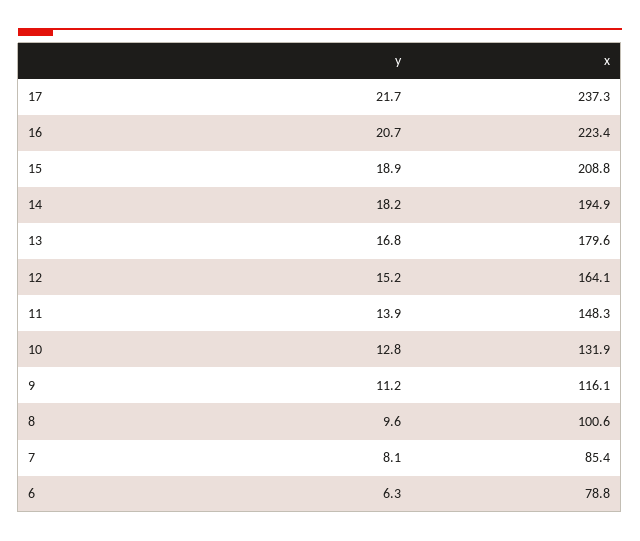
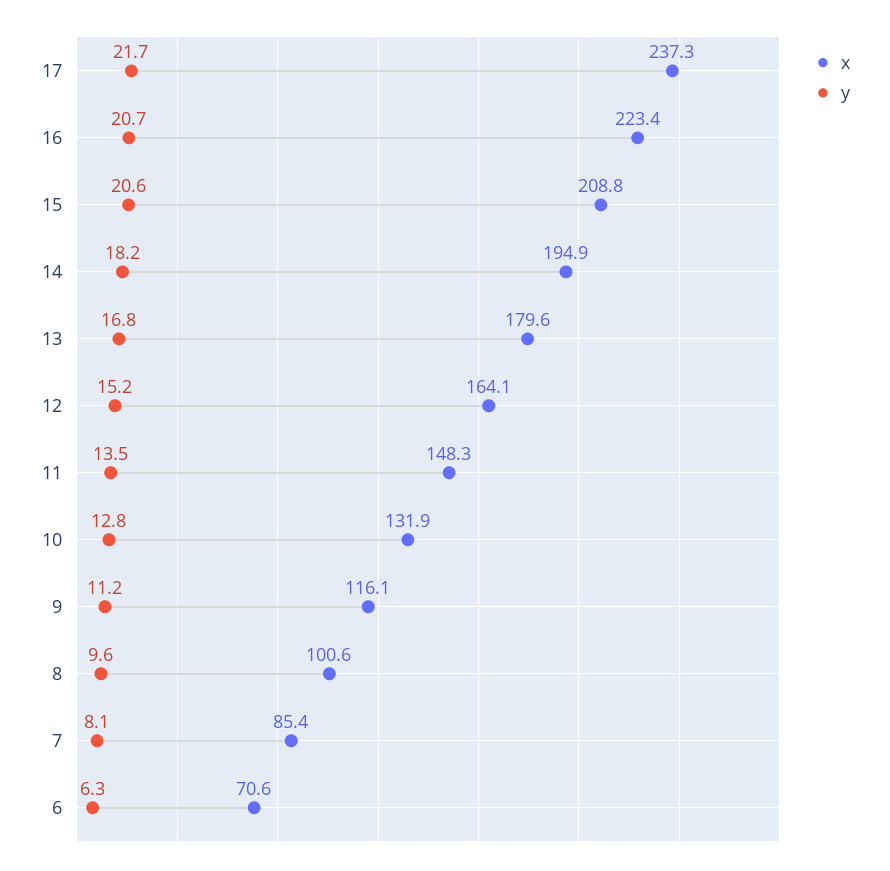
y, 15: 18.9 -> 20.6
y, 11: 13.9 -> 13.5
x, 6: 78.8 -> 70.6

